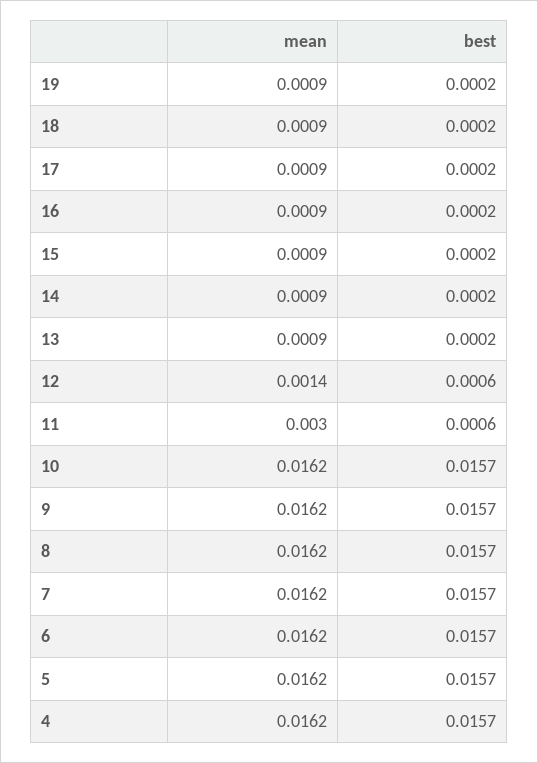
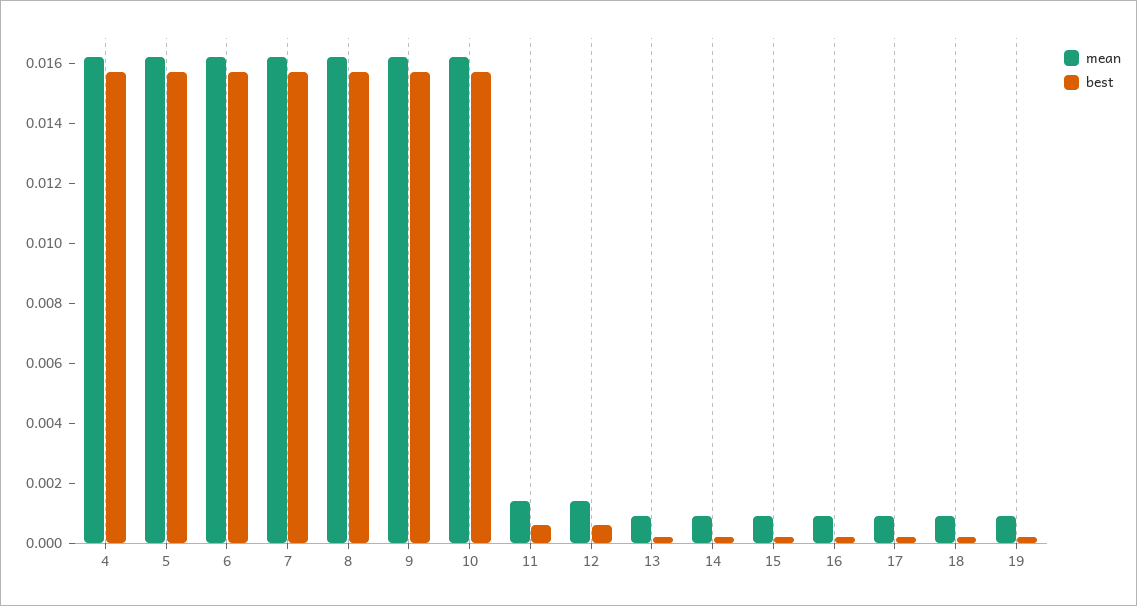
mean, 11: 0.003 -> 0.0015

